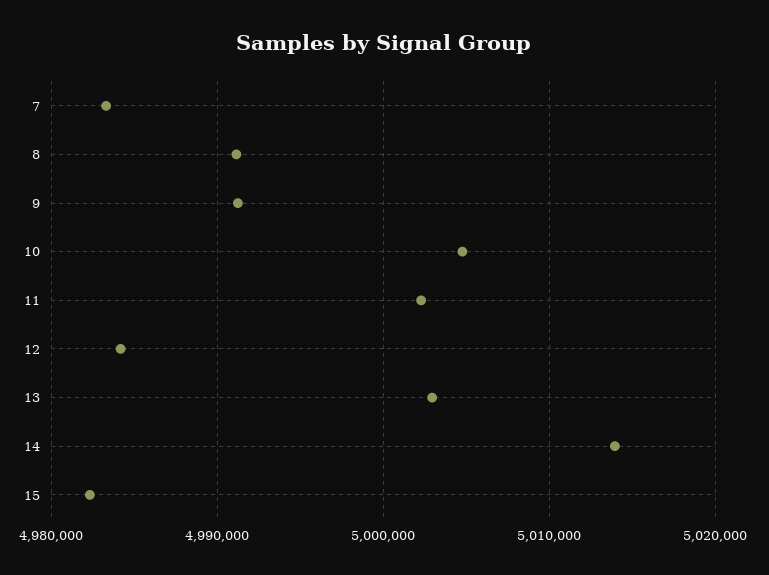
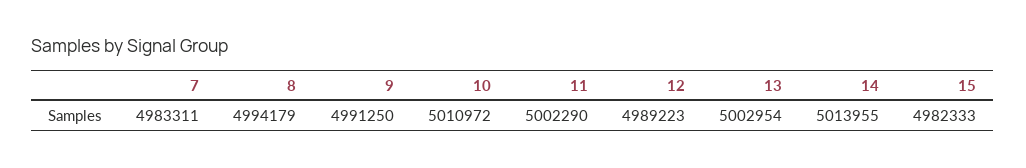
8: 4991000 -> 4994179
10: 5005000 -> 5010972
12: 4984000 -> 4989223

